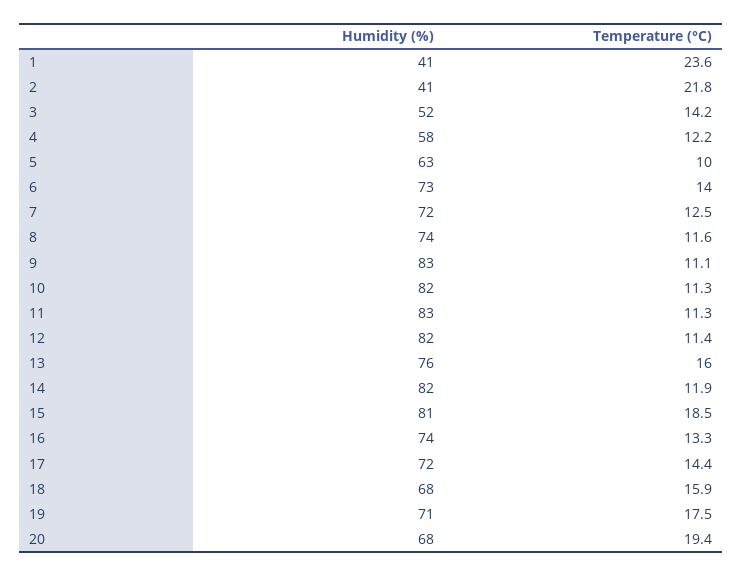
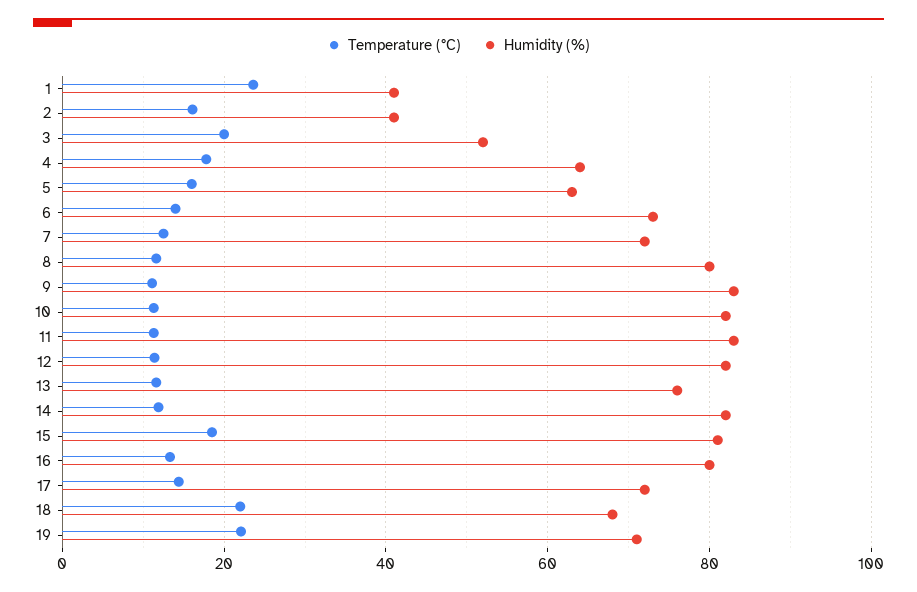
Temperature (°C), 2: 21.8 -> 16
Temperature (°C), 3: 14.2 -> 20
Humidity (%), 4: 58 -> 64
Temperature (°C), 4: 12.2 -> 18
Temperature (°C), 5: 10 -> 16
Humidity (%), 8: 74 -> 80
Temperature (°C), 13: 16 -> 12
Humidity (%), 16: 74 -> 80
Temperature (°C), 18: 15.9 -> 22
Temperature (°C), 19: 17.5 -> 22
Humidity (%), 20: 68 -> none
Temperature (°C), 20: 19.4 -> none

